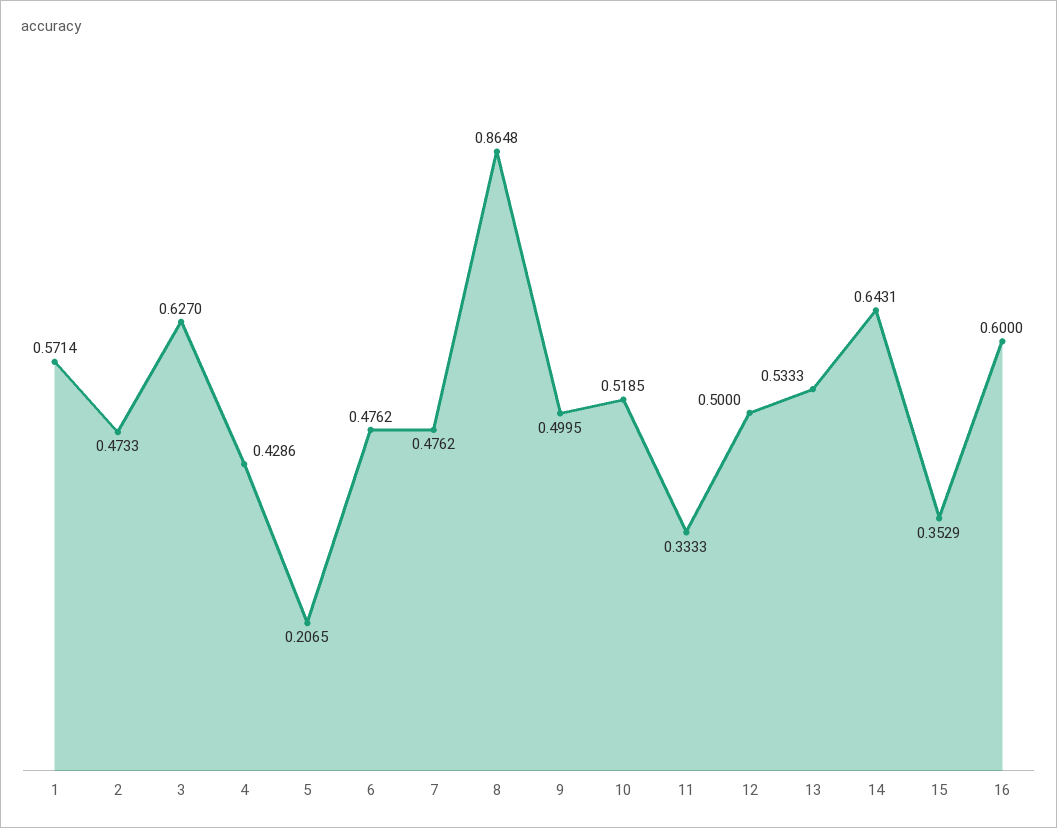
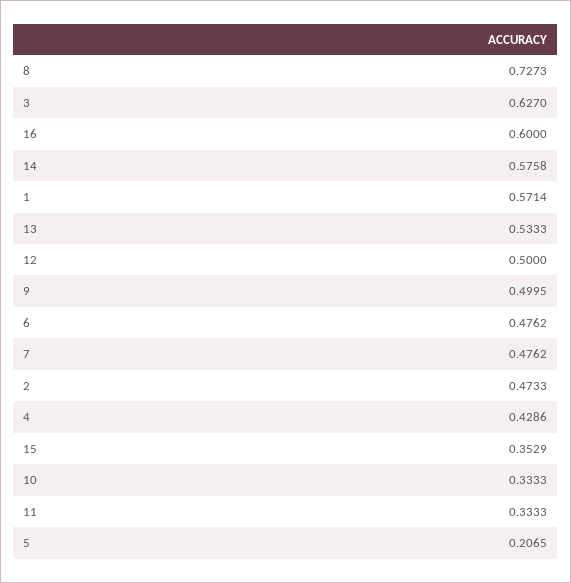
8: 0.8648 -> 0.7273
10: 0.5185 -> 0.3333
14: 0.6431 -> 0.5758

